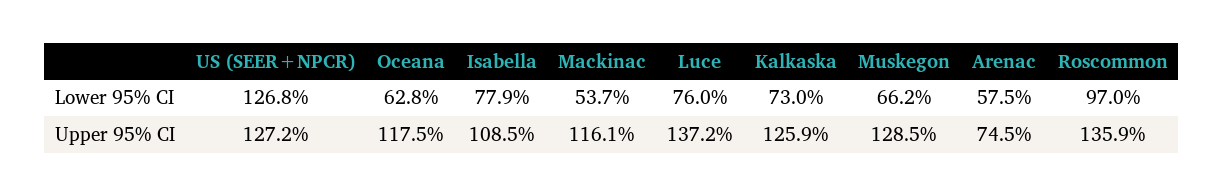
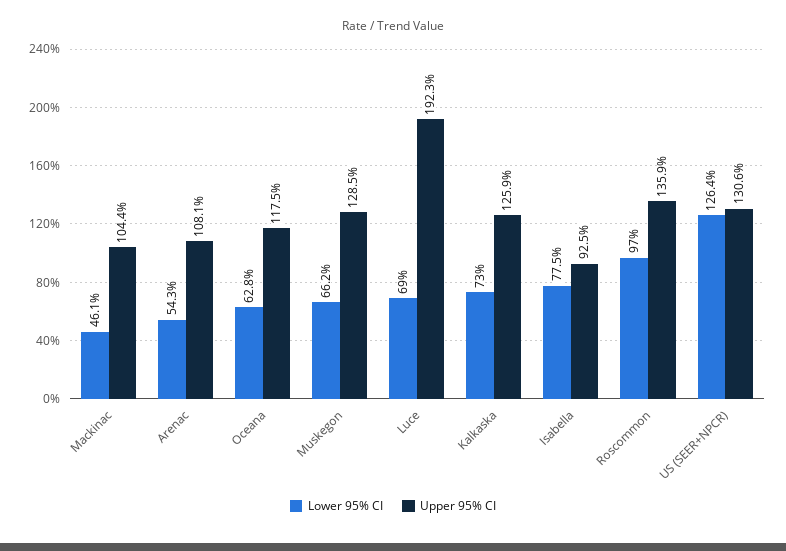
Lower 95% CI, US (SEER+NPCR): 126.8 -> 126.4
Lower 95% CI, Isabella: 77.9 -> 77.5
Lower 95% CI, Mackinac: 53.7 -> 46.1
Lower 95% CI, Luce: 76 -> 69
Lower 95% CI, Arenac: 57.5 -> 54.3
Upper 95% CI, US (SEER+NPCR): 127.2 -> 130.6
Upper 95% CI, Isabella: 108.5 -> 92.5
Upper 95% CI, Mackinac: 116.1 -> 104.4
Upper 95% CI, Luce: 137.2 -> 192.3
Upper 95% CI, Arenac: 74.5 -> 108.1

